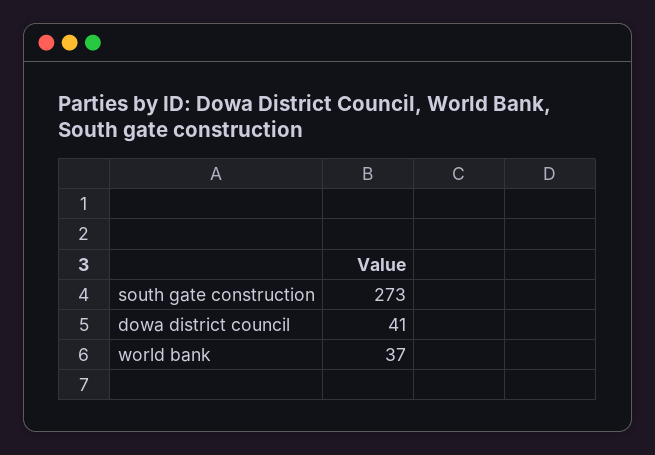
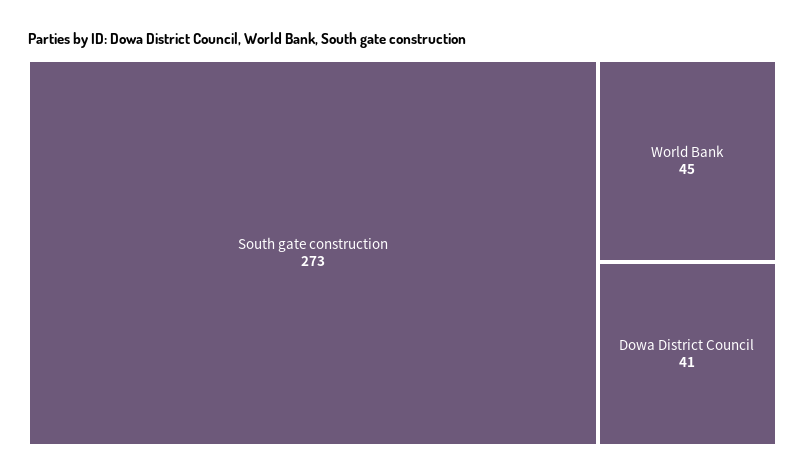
world bank: 37 -> 45

